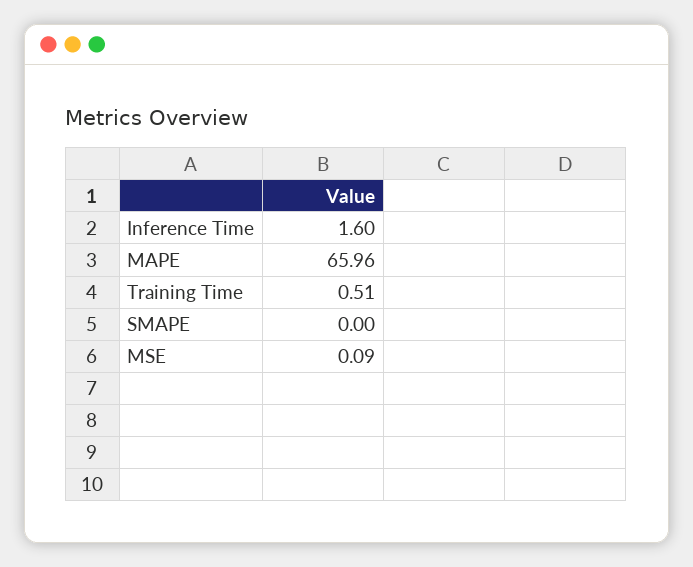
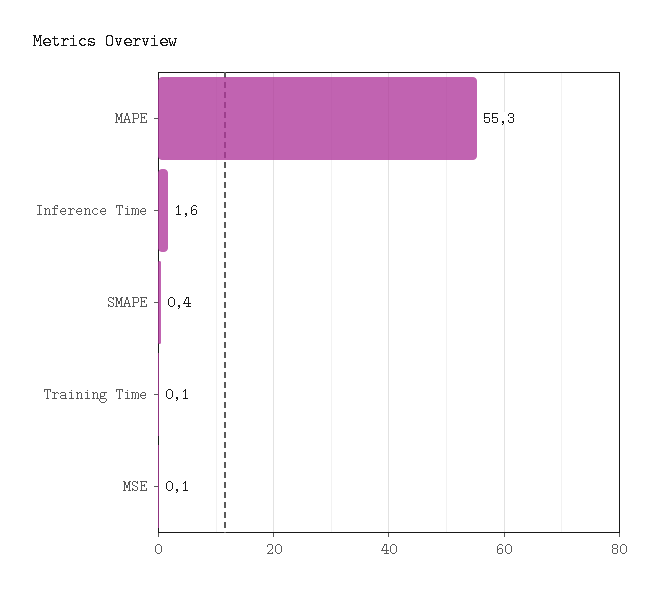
MAPE: 65.96 -> 55.3
Training Time: 0.51 -> 0.1
SMAPE: 0 -> 0.4

